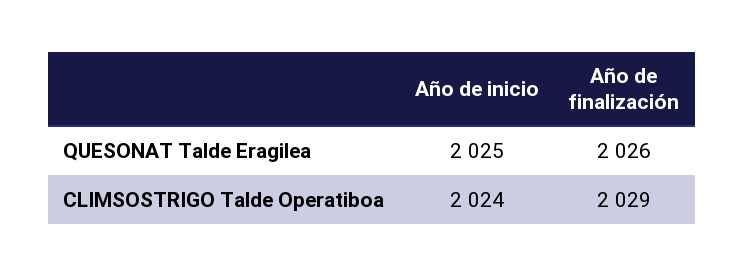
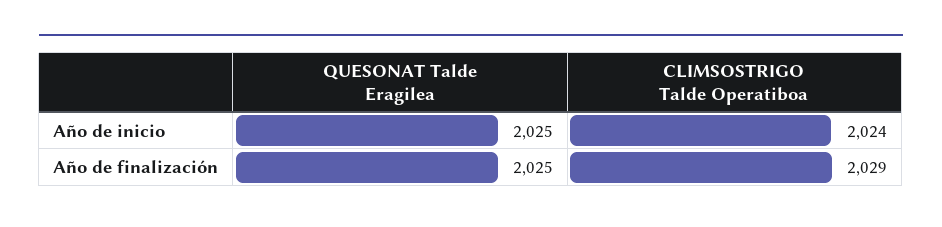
Año de finalización, QUESONAT Talde Eragilea: 2026 -> 2025

